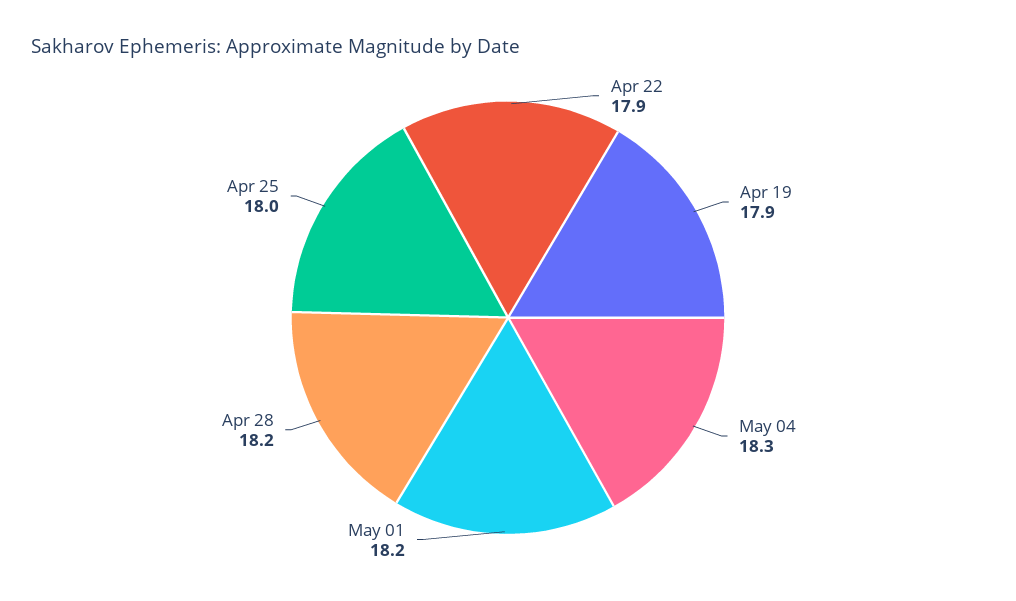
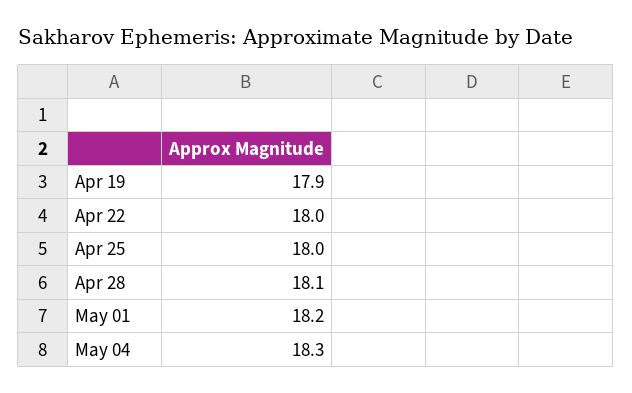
Apr 22: 17.9 -> 18
Apr 28: 18.2 -> 18.1

